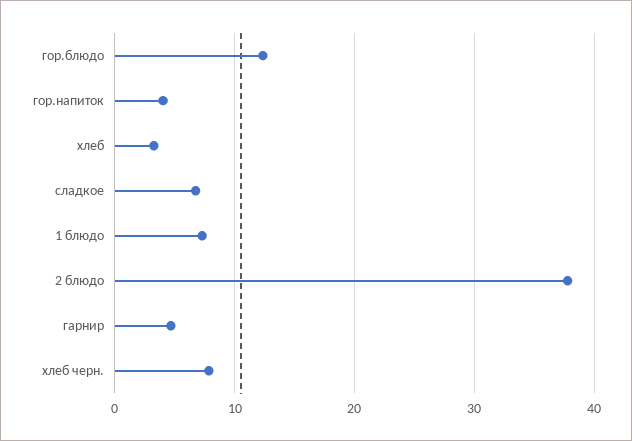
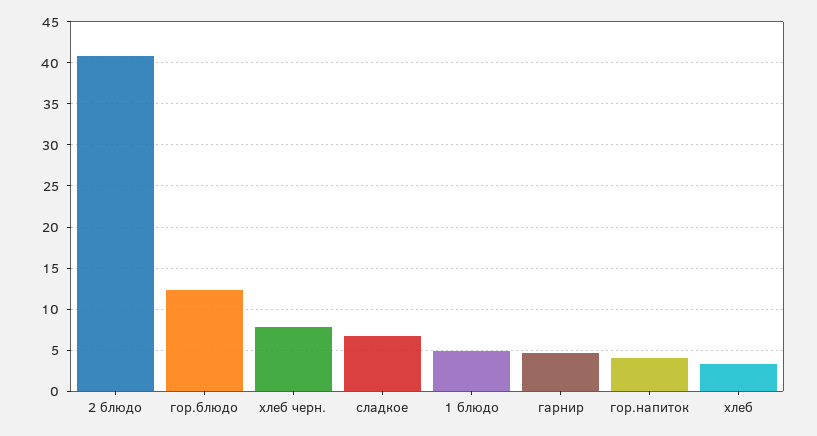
1 блюдо: 7 -> 5
2 блюдо: 38 -> 41

